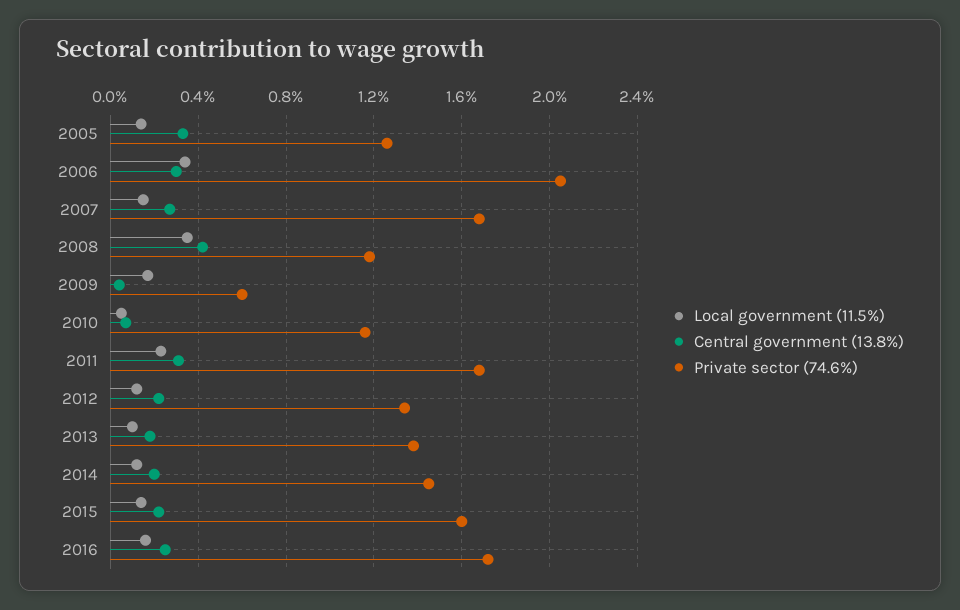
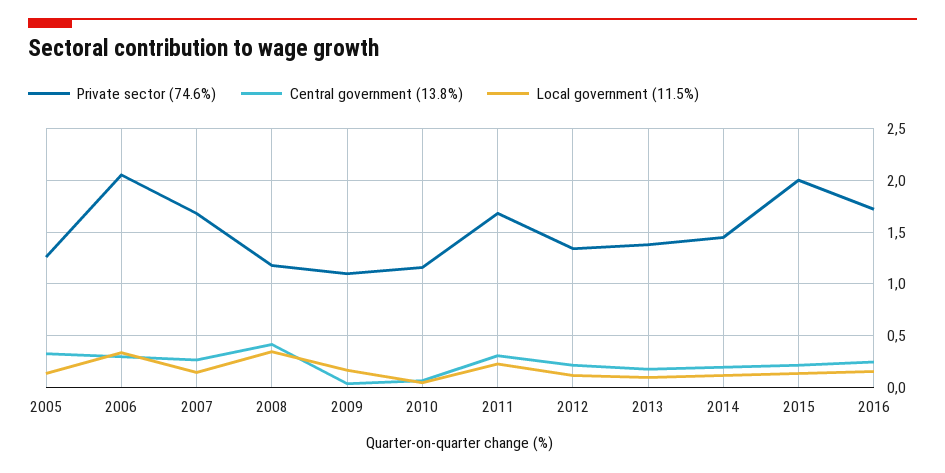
Private sector (74.6%), 2009: 0.6 -> 1.1
Private sector (74.6%), 2015: 1.6 -> 2

